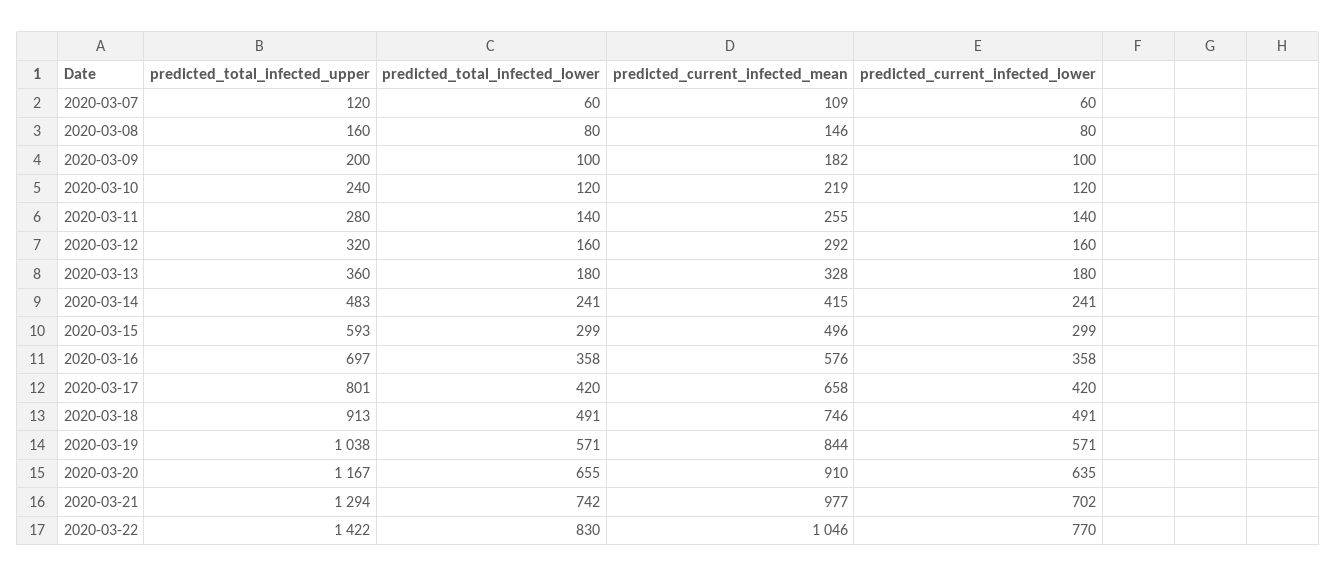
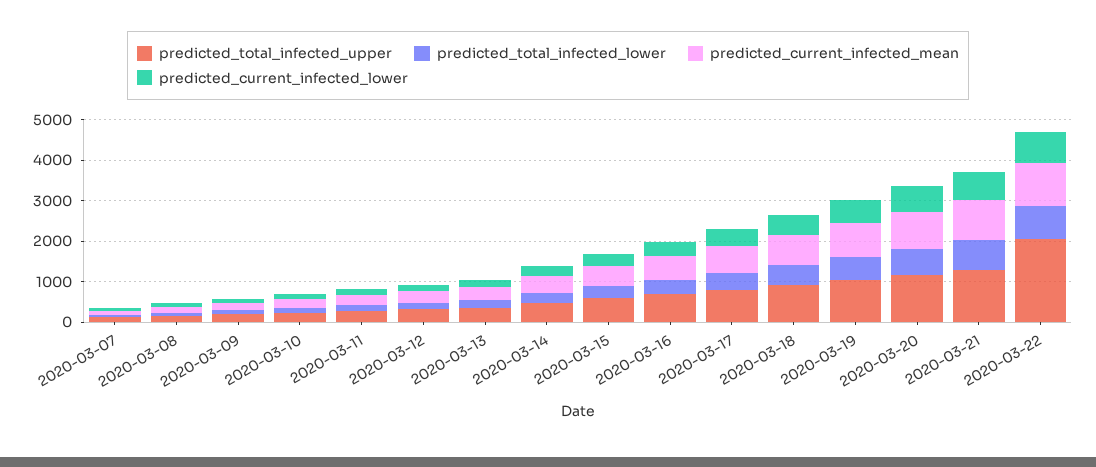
predicted_total_infected_upper, 2020-03-22: 1422 -> 2000

